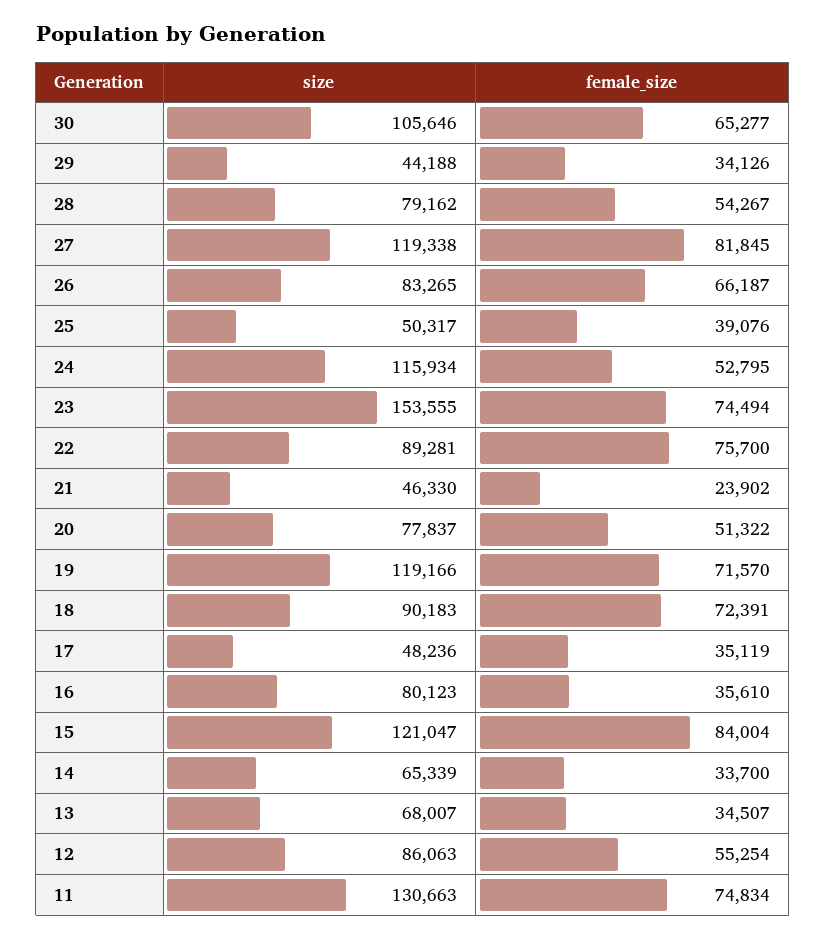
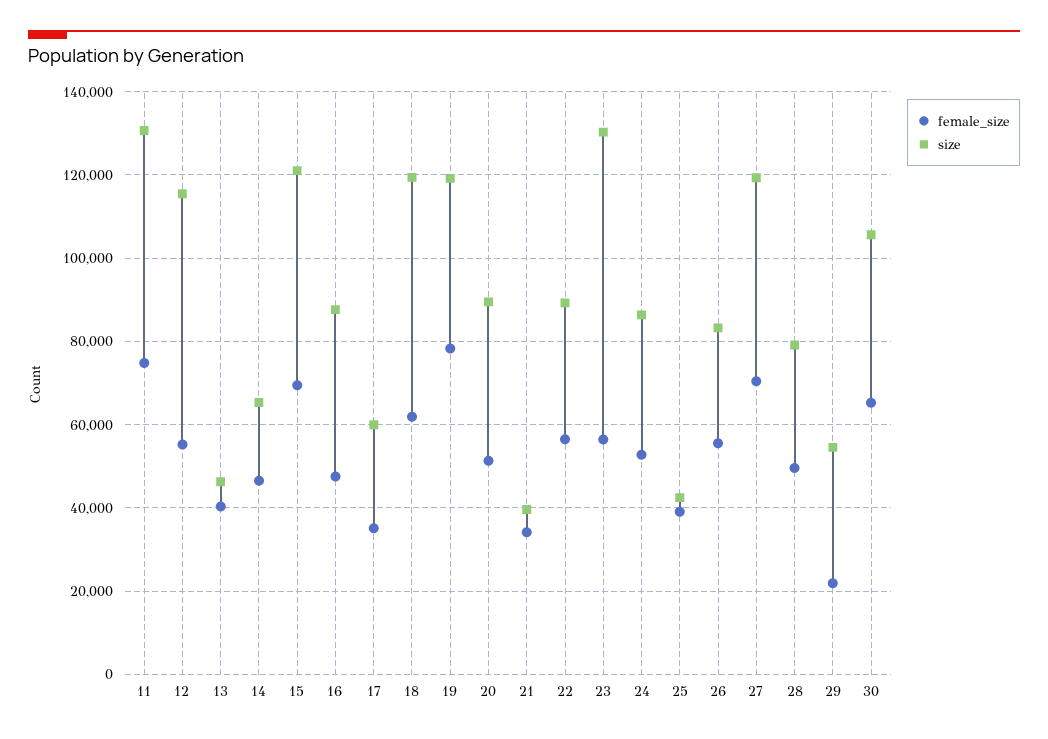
size, 29: 44188 -> 54000
female_size, 29: 34126 -> 22000
female_size, 28: 54267 -> 50000
female_size, 27: 81845 -> 70000
female_size, 26: 66187 -> 56000
size, 25: 50317 -> 42000
size, 24: 115934 -> 86000
size, 23: 153555 -> 130000
female_size, 23: 74494 -> 56000
female_size, 22: 75700 -> 56000
size, 21: 46330 -> 40000
female_size, 21: 23902 -> 34000
size, 20: 77837 -> 90000
female_size, 19: 71570 -> 78000
size, 18: 90183 -> 120000
female_size, 18: 72391 -> 62000
size, 17: 48236 -> 60000
size, 16: 80123 -> 88000
female_size, 16: 35610 -> 48000
female_size, 15: 84004 -> 70000
female_size, 14: 33700 -> 46000
size, 13: 68007 -> 46000
female_size, 13: 34507 -> 40000
size, 12: 86063 -> 116000

